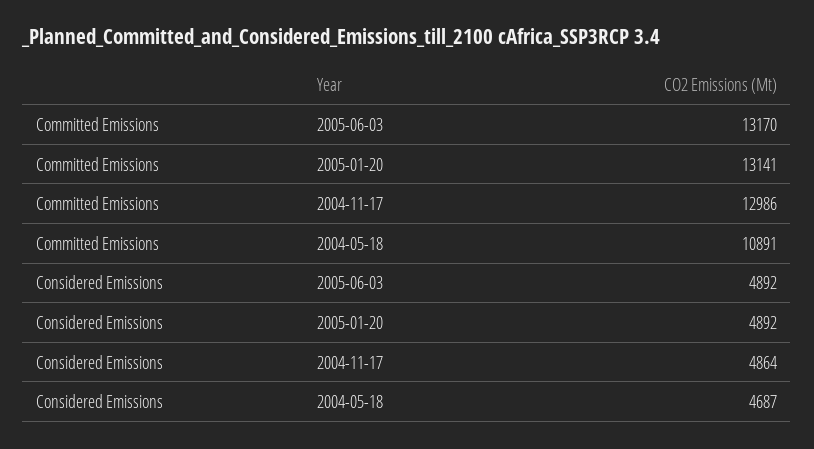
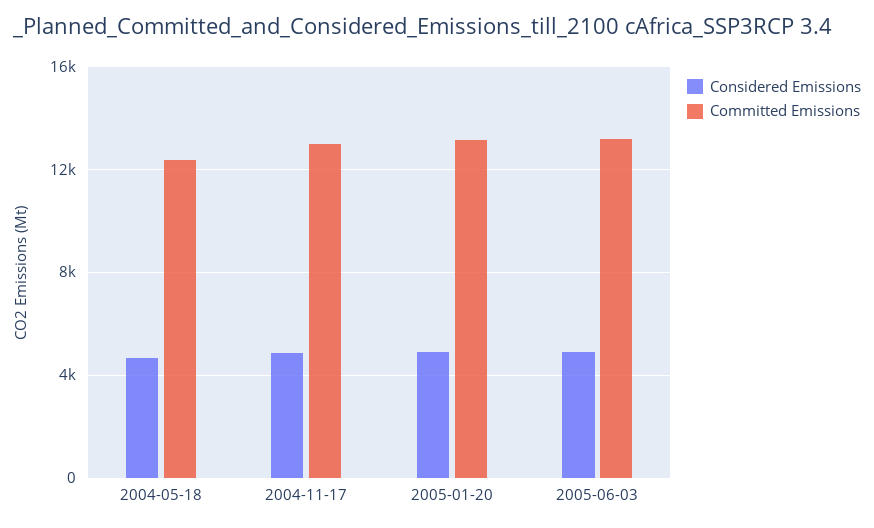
Committed Emissions, 2004-05-18: 10891 -> 12500

